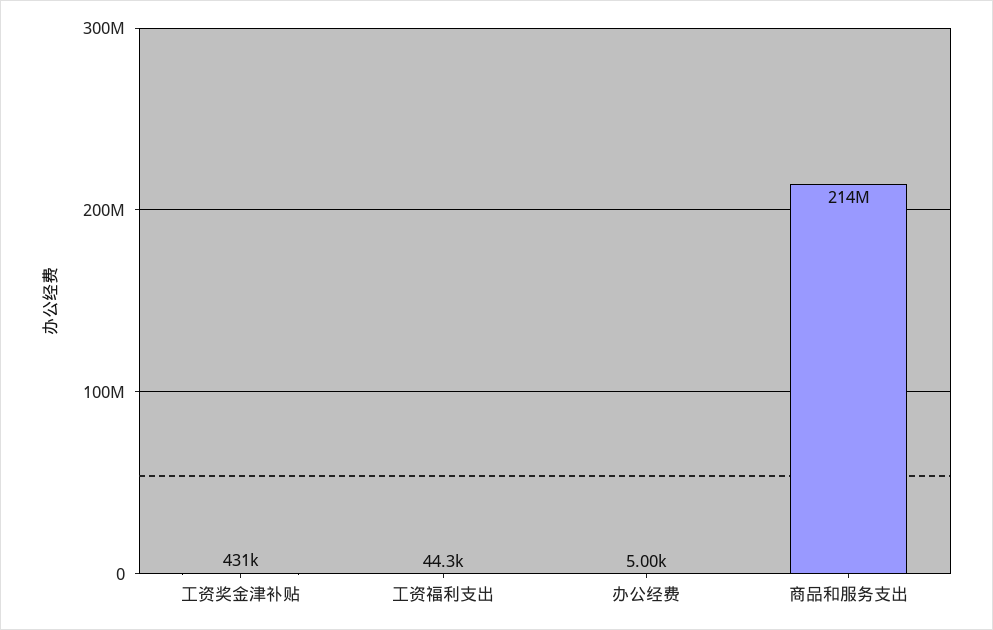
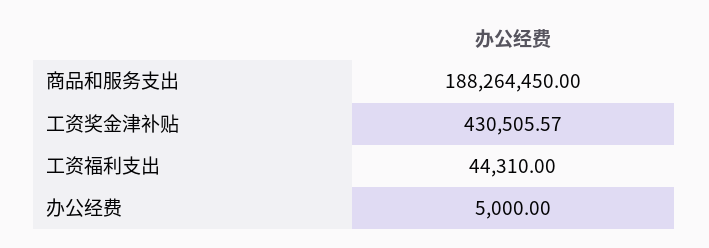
商品和服务支出: 214000000 -> 188264450

